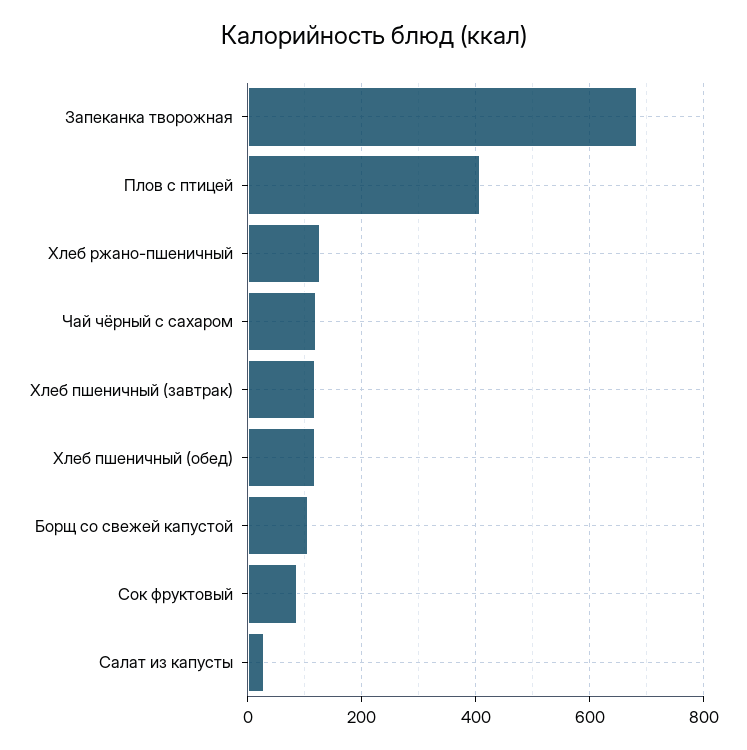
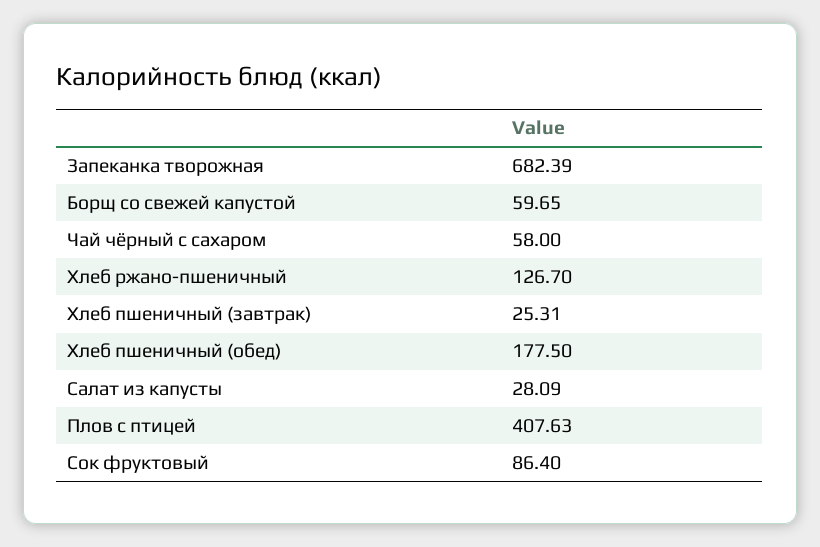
Чай чёрный с сахаром: 120 -> 58
Хлеб пшеничный (завтрак): 120 -> 25.31
Хлеб пшеничный (обед): 120 -> 177.5
Борщ со свежей капустой: 100 -> 59.65

